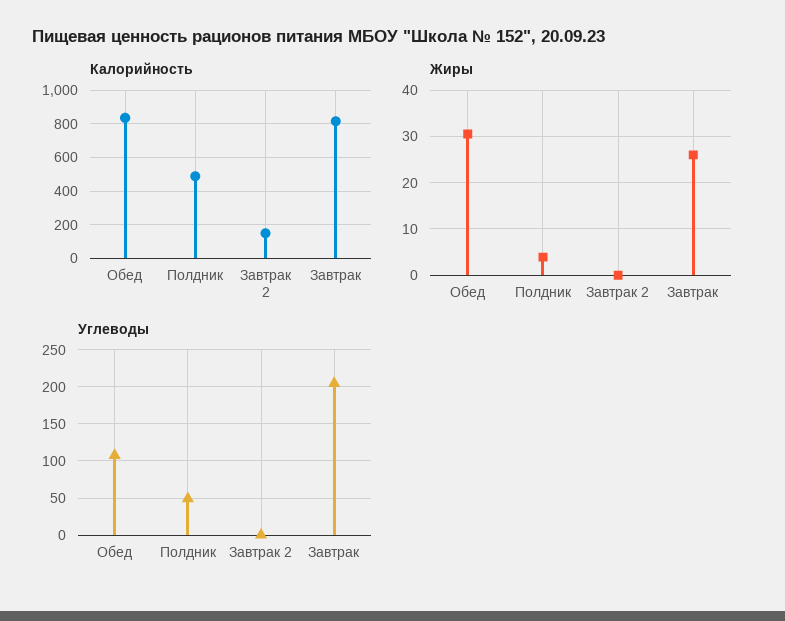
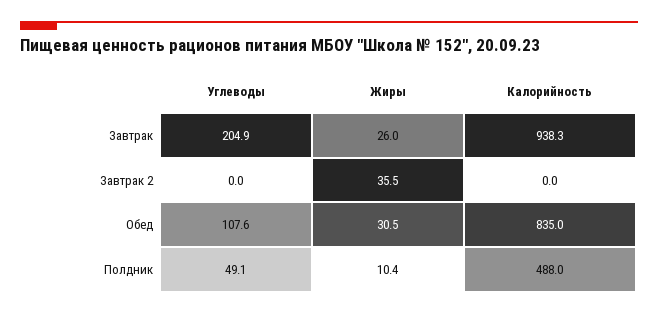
Калорийность, Завтрак 2: 150 -> 0
Калорийность, Завтрак: 800 -> 938.3
Жиры, Полдник: 4 -> 10.4
Жиры, Завтрак 2: 0 -> 35.5

